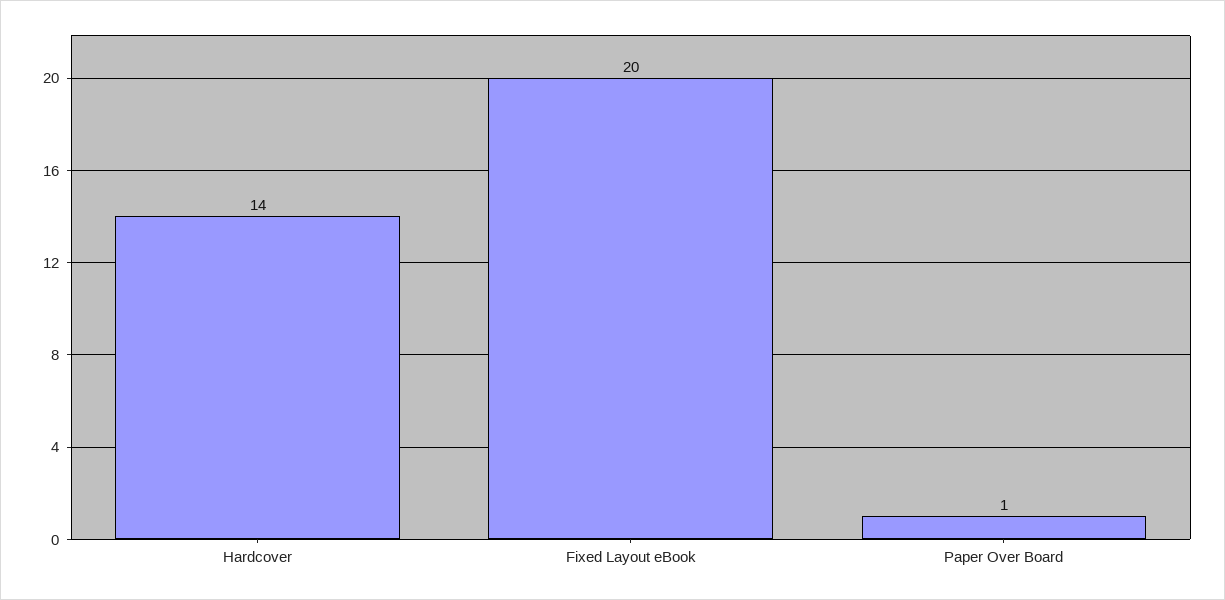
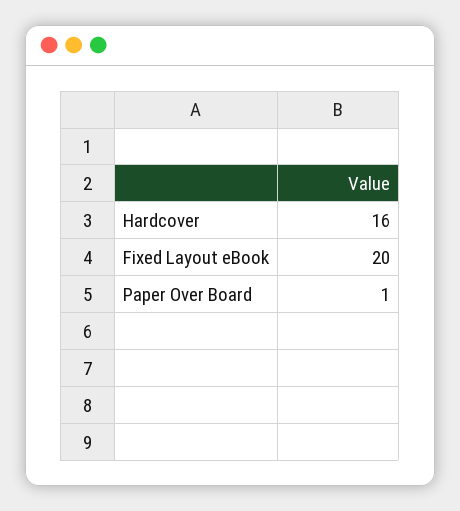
Hardcover: 14 -> 16

